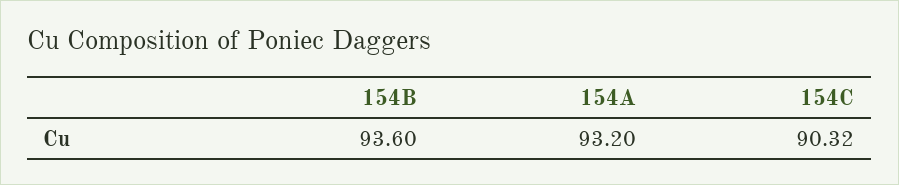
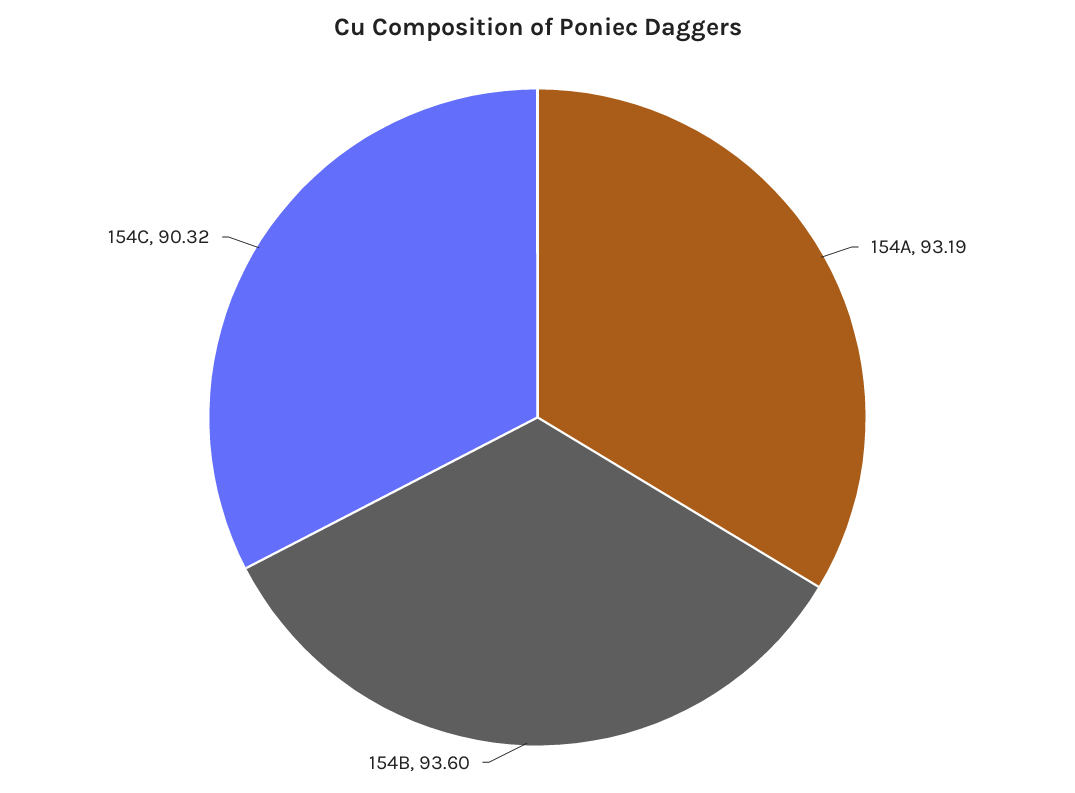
154A: 93.2 -> 93.19

